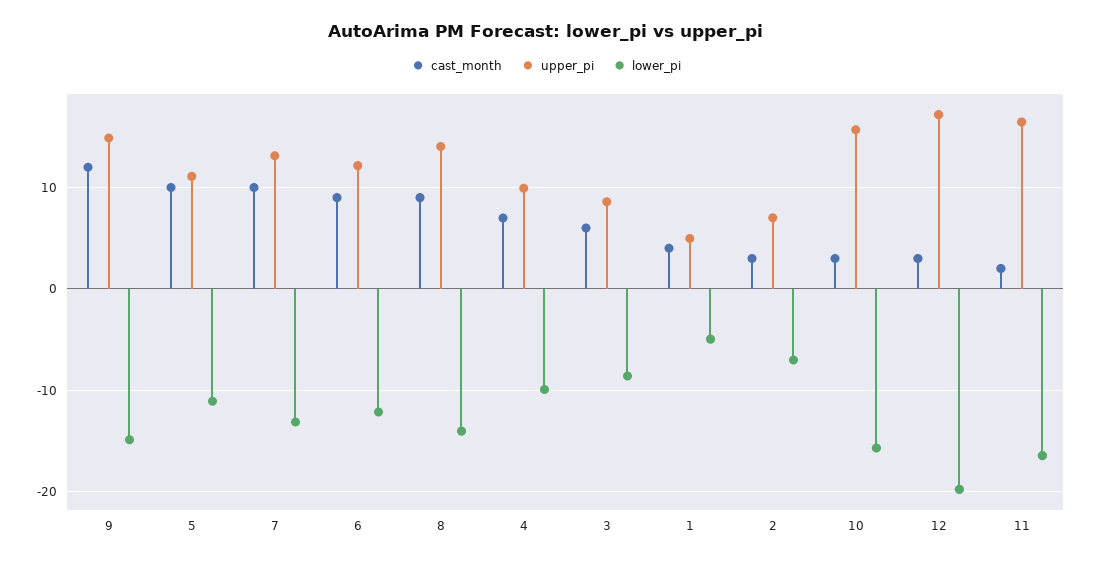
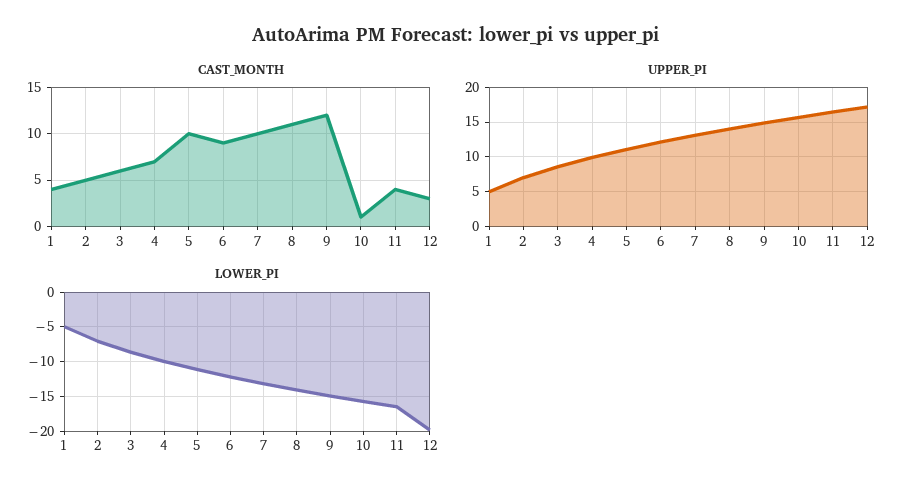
cast_month, 8: 9 -> 11
cast_month, 2: 3 -> 5
cast_month, 10: 3 -> 1
cast_month, 11: 2 -> 4

